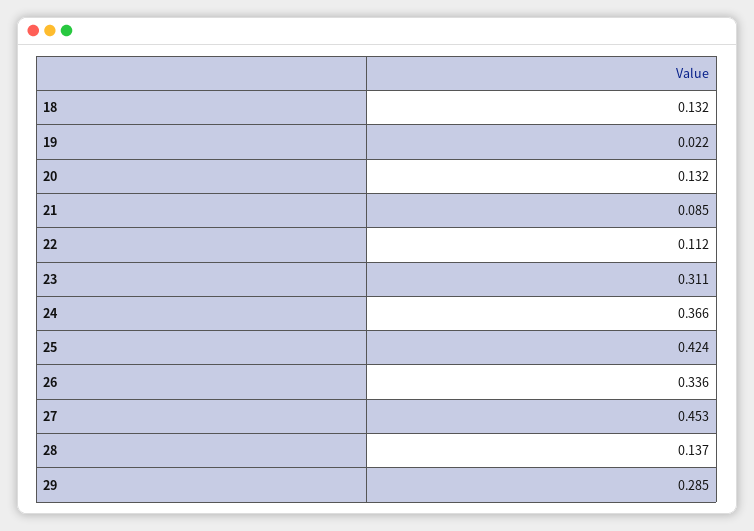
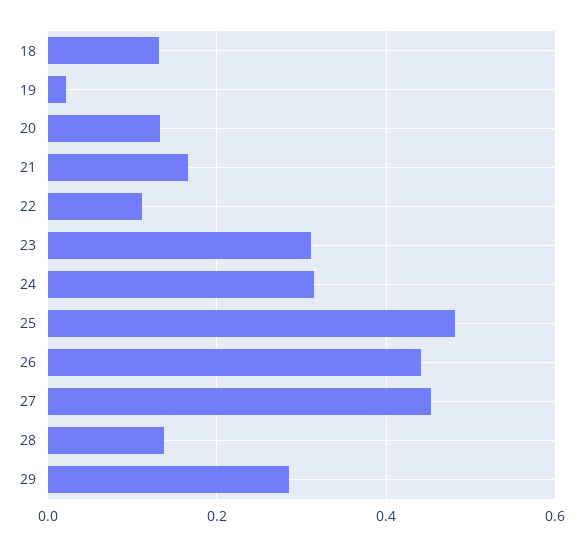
21: 0.085 -> 0.16
24: 0.366 -> 0.32
25: 0.424 -> 0.48
26: 0.336 -> 0.44

